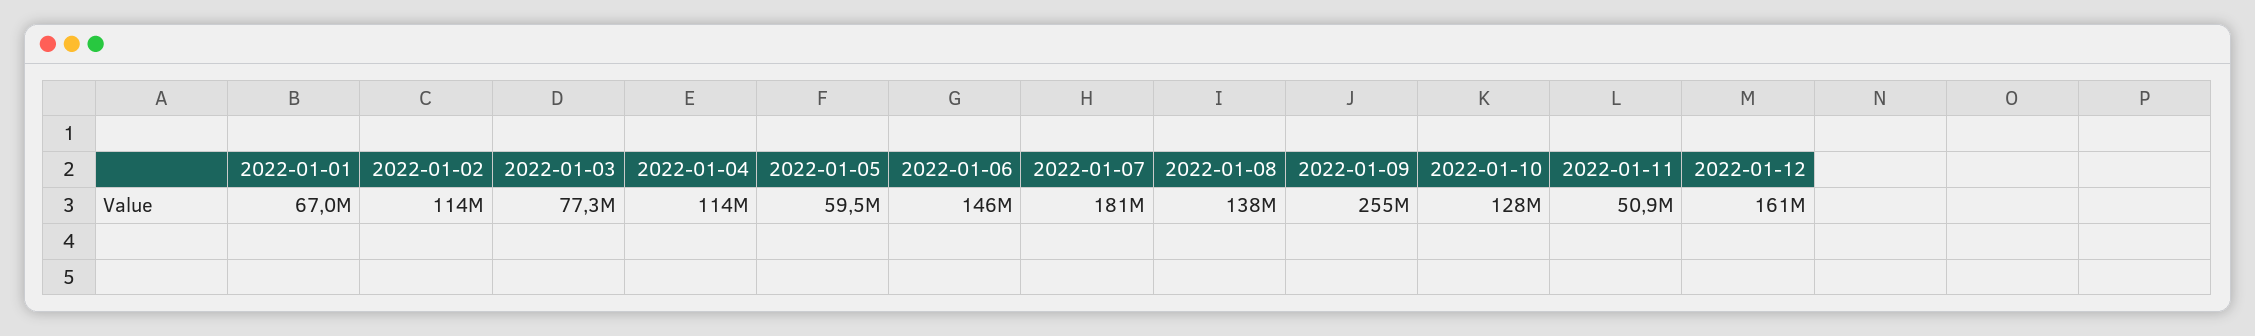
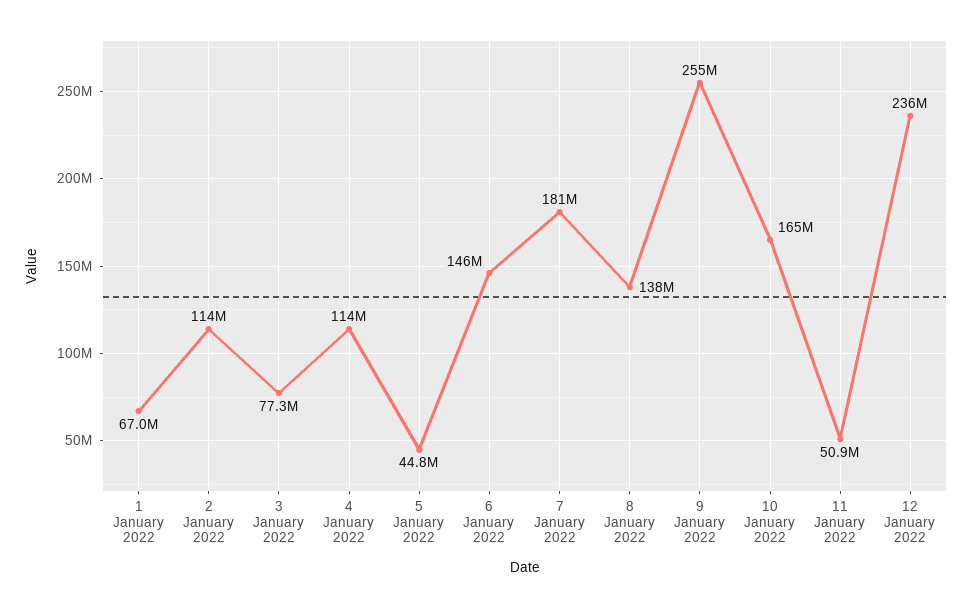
2022-01-05: 59500000 -> 44800000
2022-01-10: 128000000 -> 165000000
2022-01-12: 161000000 -> 236000000

